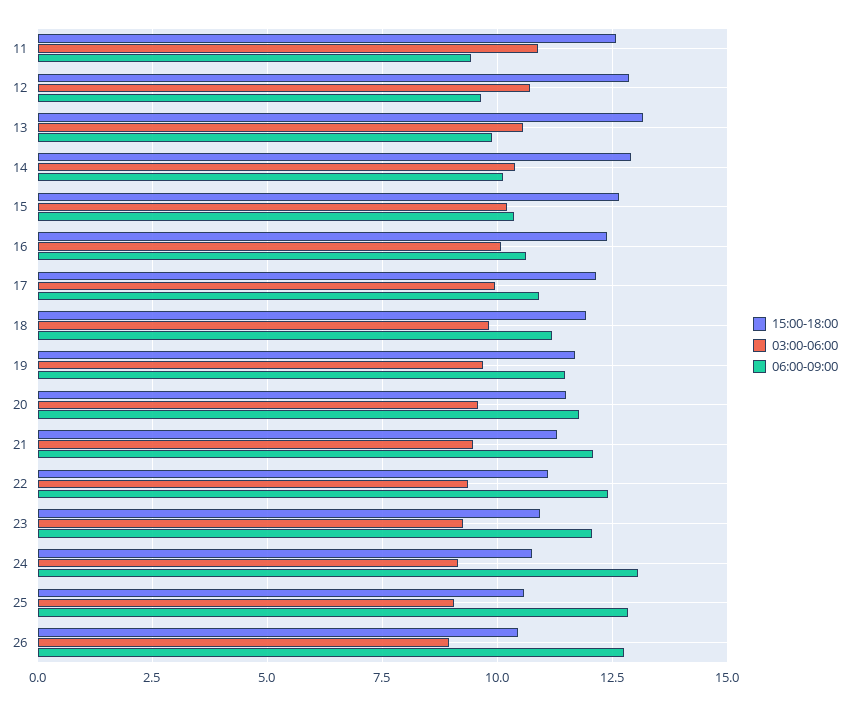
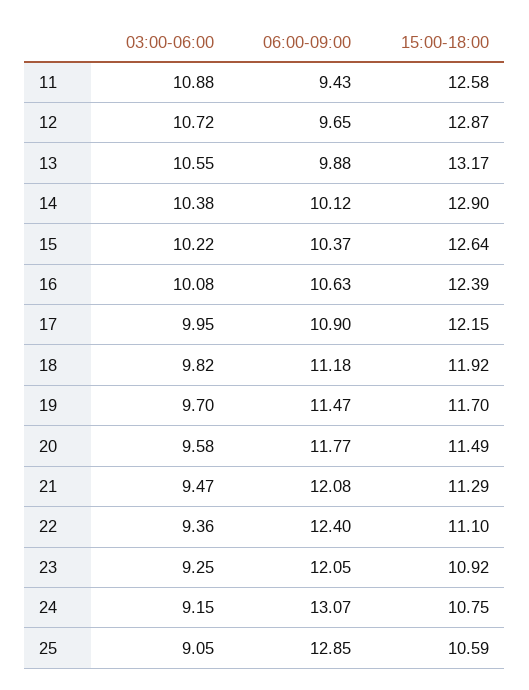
15:00-18:00, 26: 10.5 -> none
03:00-06:00, 26: 9 -> none
06:00-09:00, 26: 12.75 -> none

